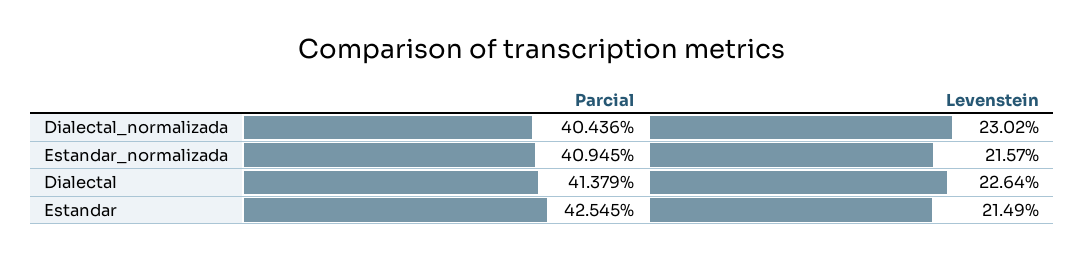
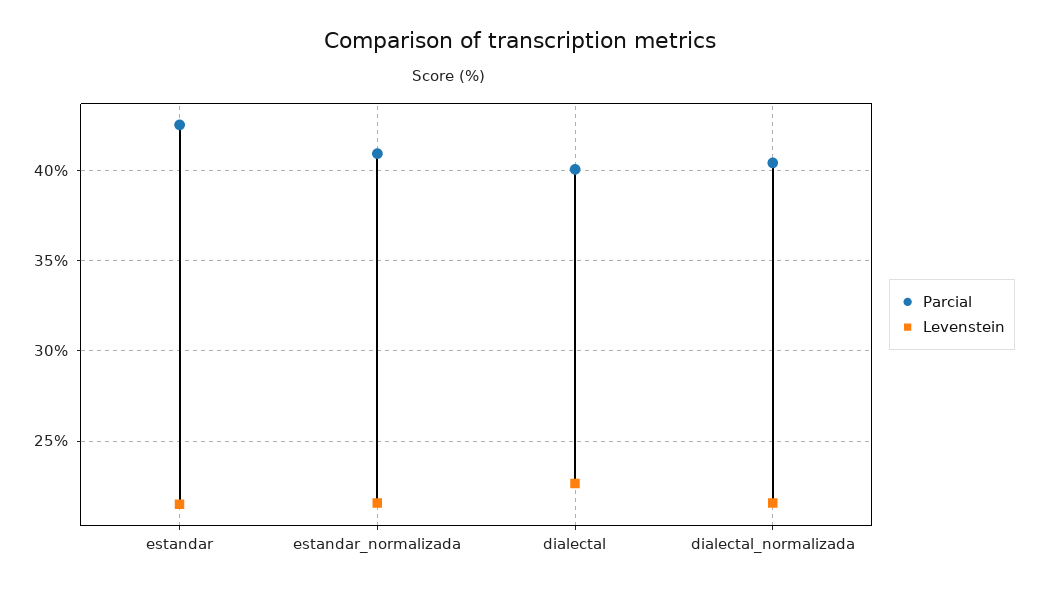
Levenstein, Dialectal_normalizada: 23.02 -> 21.5
Parcial, Dialectal: 41.379 -> 40

